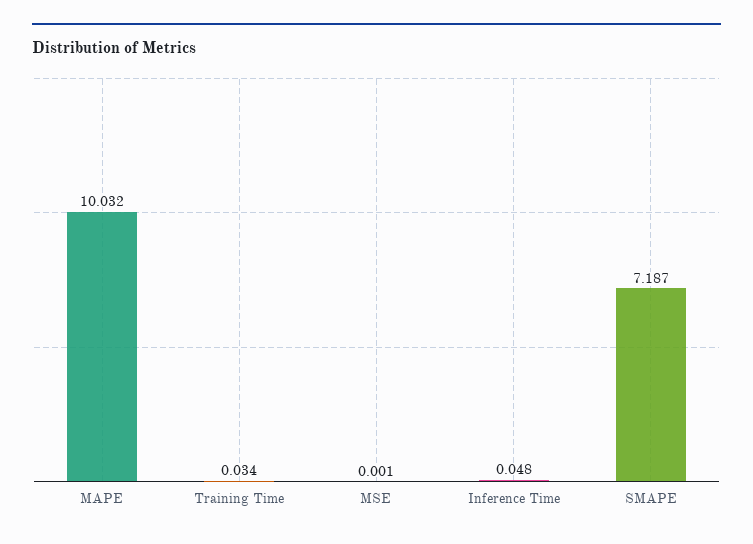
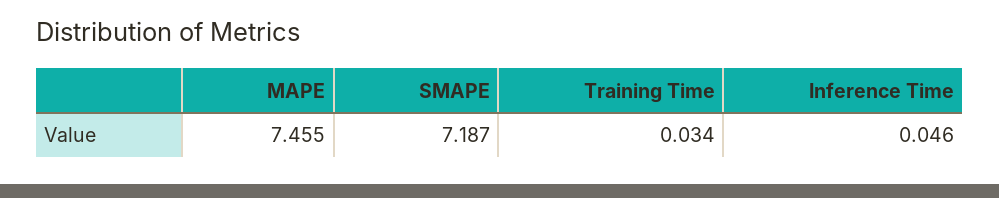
MAPE: 10.032 -> 7.455
MSE: 0.001 -> none
Inference Time: 0.048 -> 0.046

